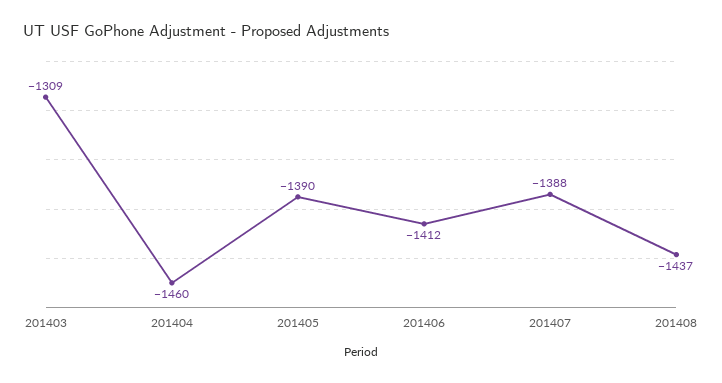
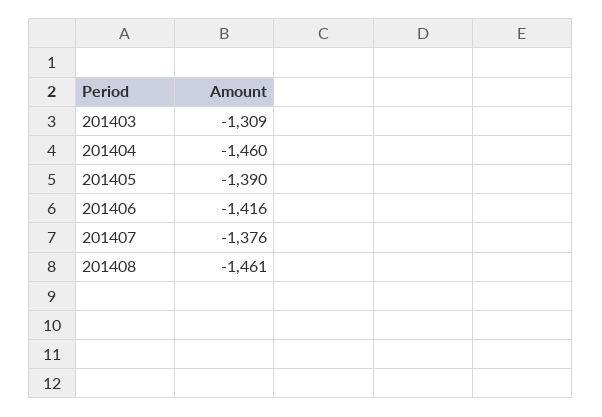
201406: -1412 -> -1416
201407: -1388 -> -1376
201408: -1437 -> -1461

